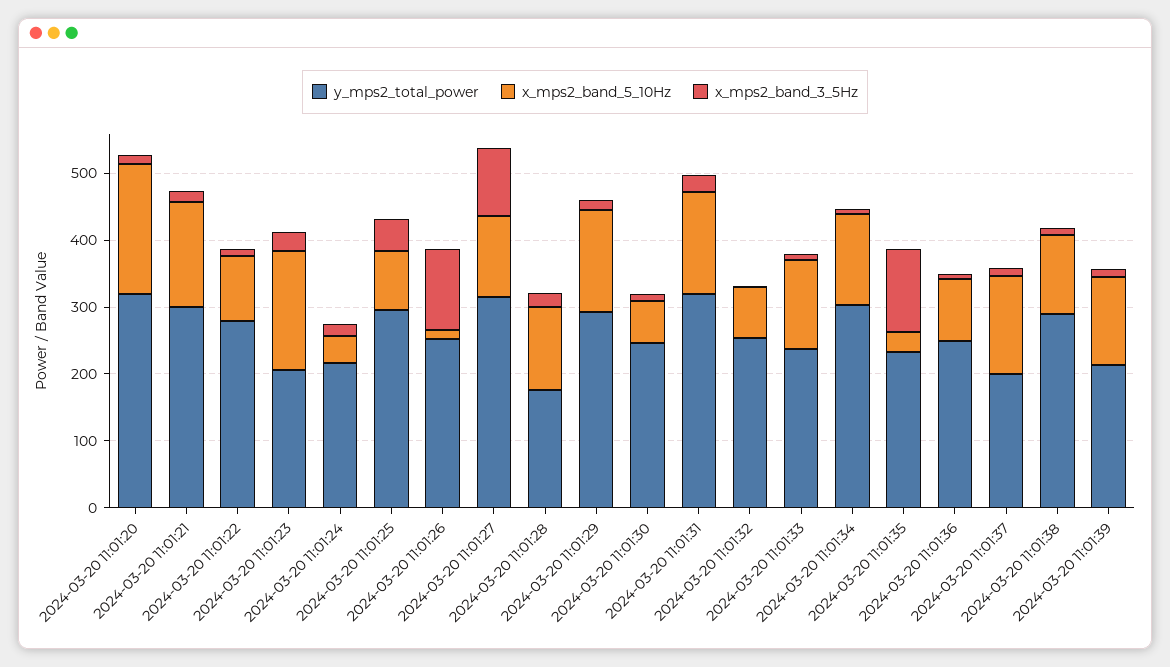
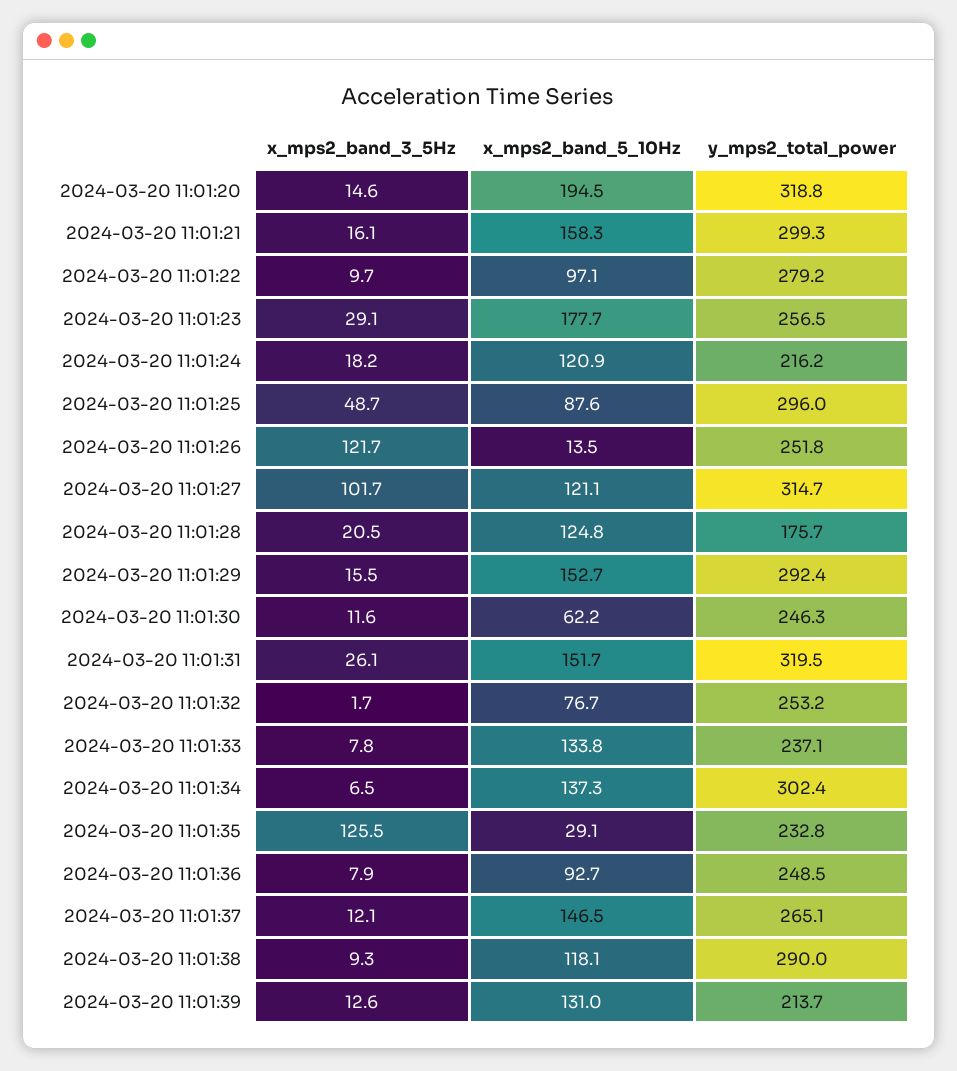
y_mps2_total_power, 2024-03-20 11:01:23: 200 -> 256.5
x_mps2_band_5_10Hz, 2024-03-20 11:01:24: 40 -> 120.9
y_mps2_total_power, 2024-03-20 11:01:37: 200 -> 265.1

